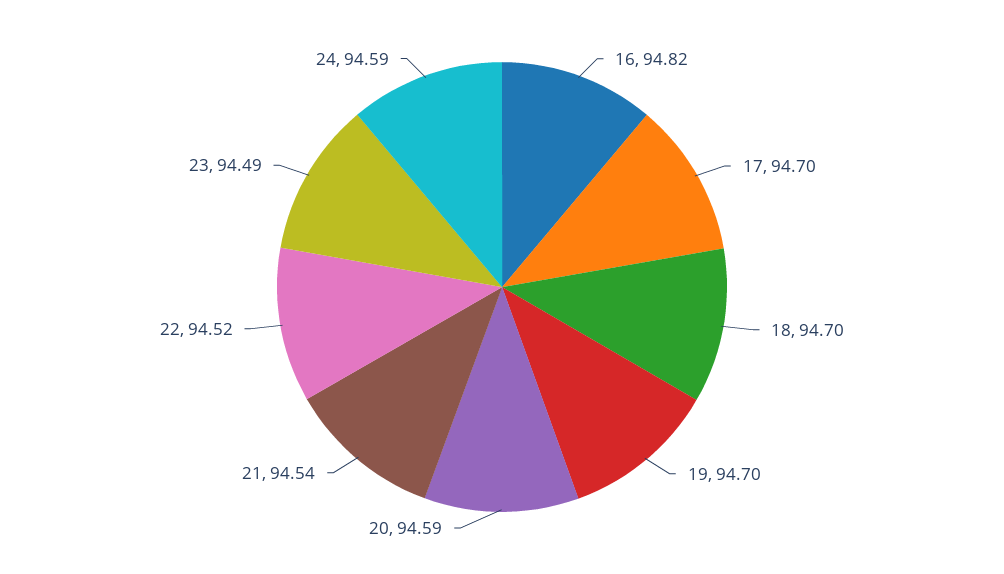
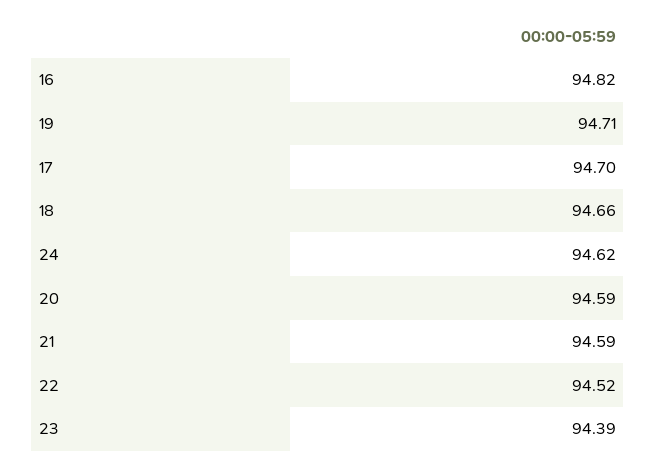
18: 94.7 -> 94.66
19: 94.7 -> 94.71
21: 94.54 -> 94.59
23: 94.49 -> 94.39
24: 94.59 -> 94.62

